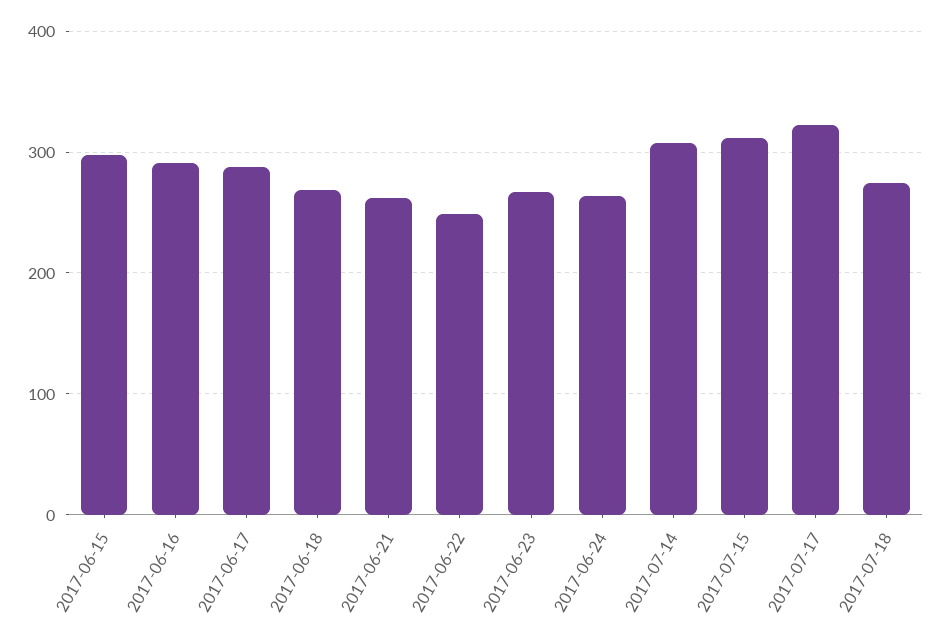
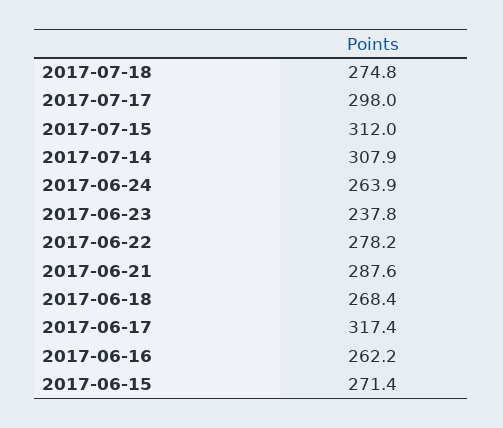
2017-06-15: 300 -> 271.4
2017-06-16: 290 -> 262.2
2017-06-17: 290 -> 317.4
2017-06-21: 260 -> 287.6
2017-06-22: 250 -> 278.2
2017-06-23: 270 -> 237.8
2017-07-17: 320 -> 298

